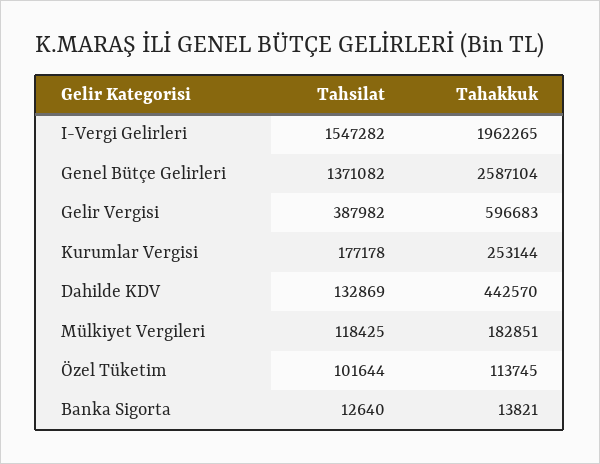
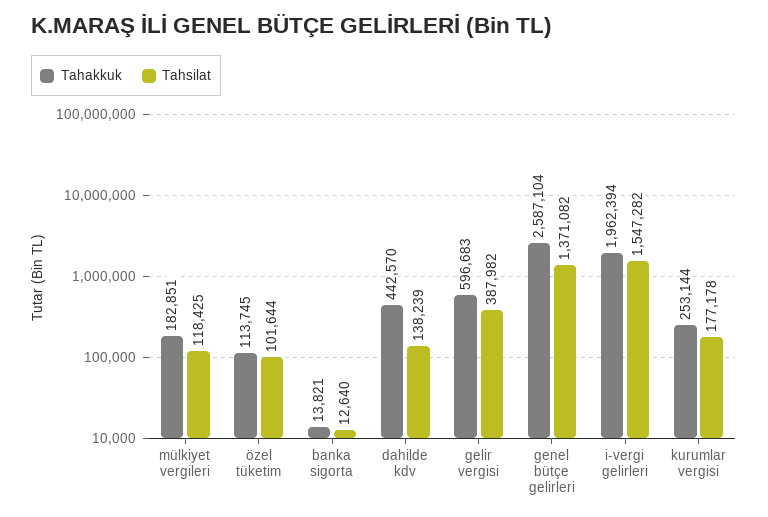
Tahakkuk, I-Vergi Gelirleri: 1962265 -> 1962394
Tahsilat, Dahilde KDV: 132869 -> 138239

